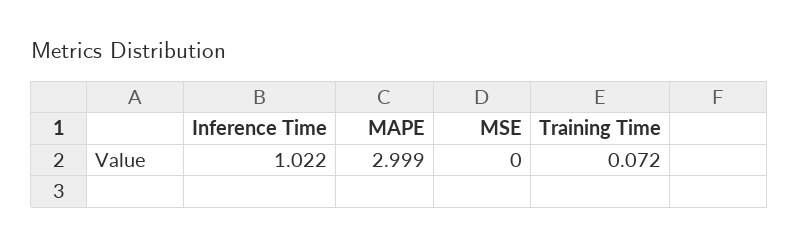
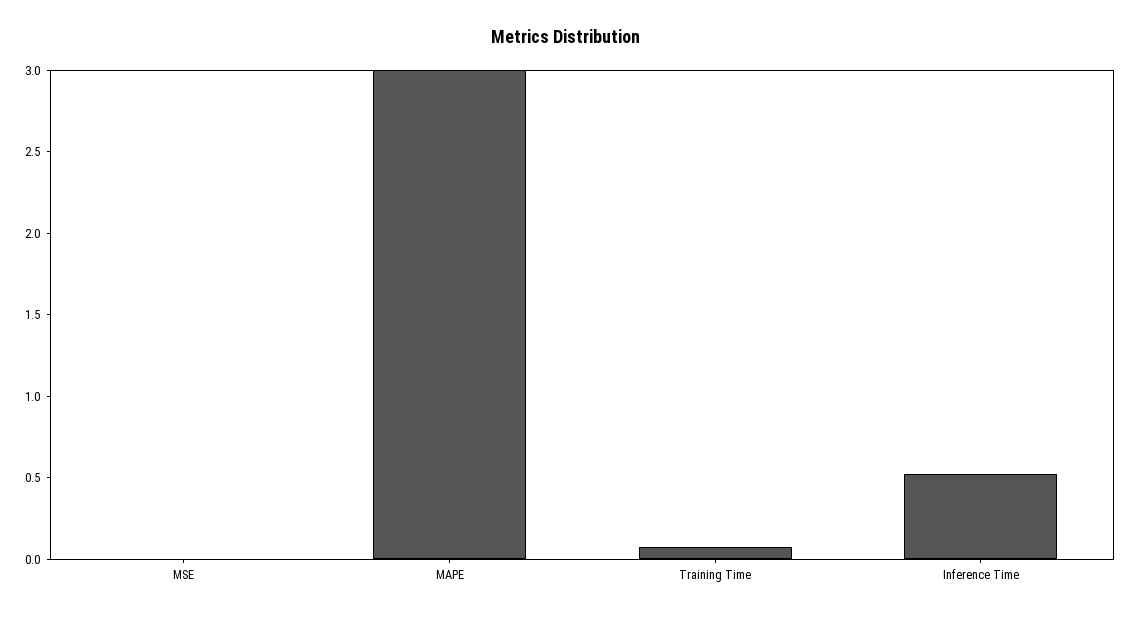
Inference Time: 1.022 -> 0.5

